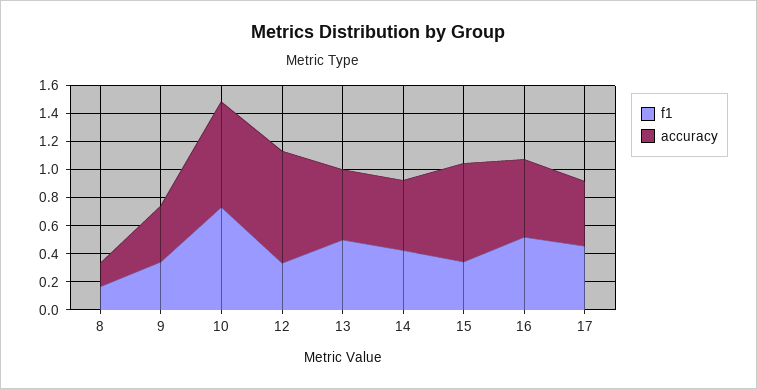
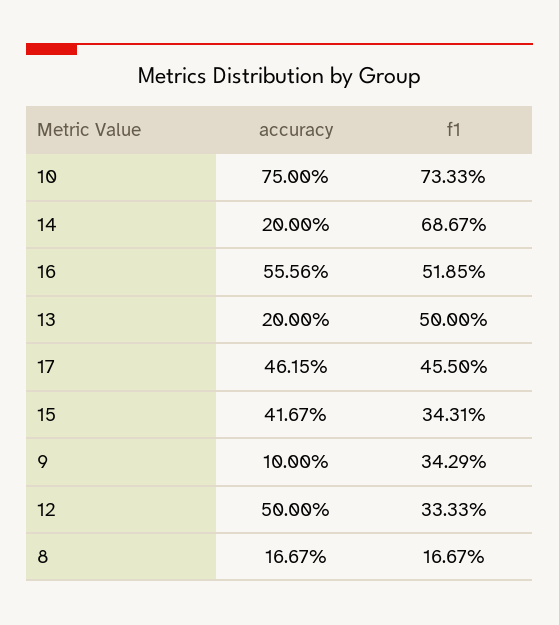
accuracy, 9: 0.4 -> 0.1
accuracy, 12: 0.8 -> 0.5
accuracy, 13: 0.5 -> 0.2
f1, 14: 0.4 -> 0.6867
accuracy, 14: 0.5 -> 0.2
accuracy, 15: 0.7 -> 0.4167

